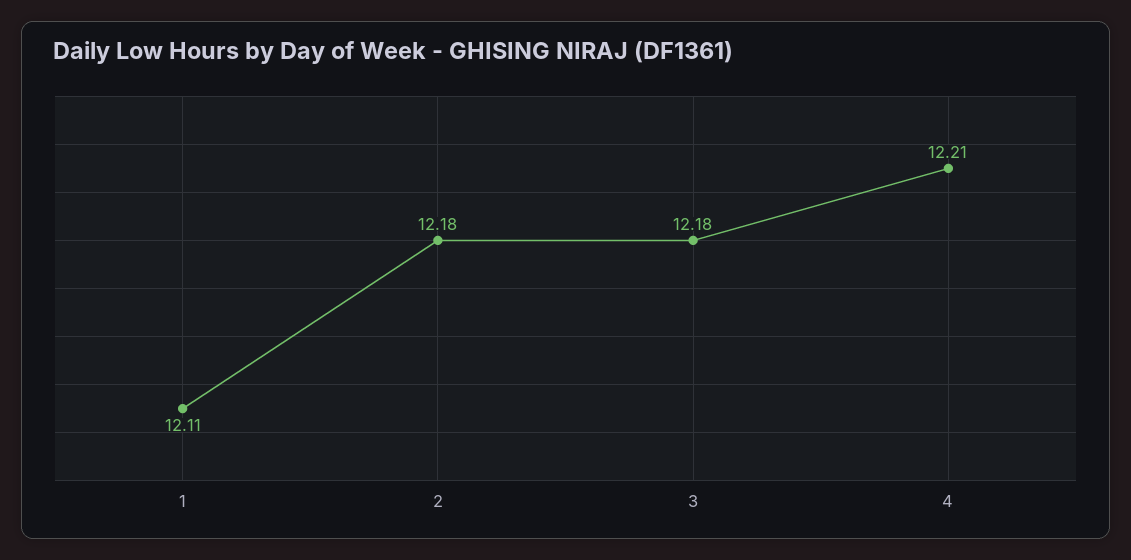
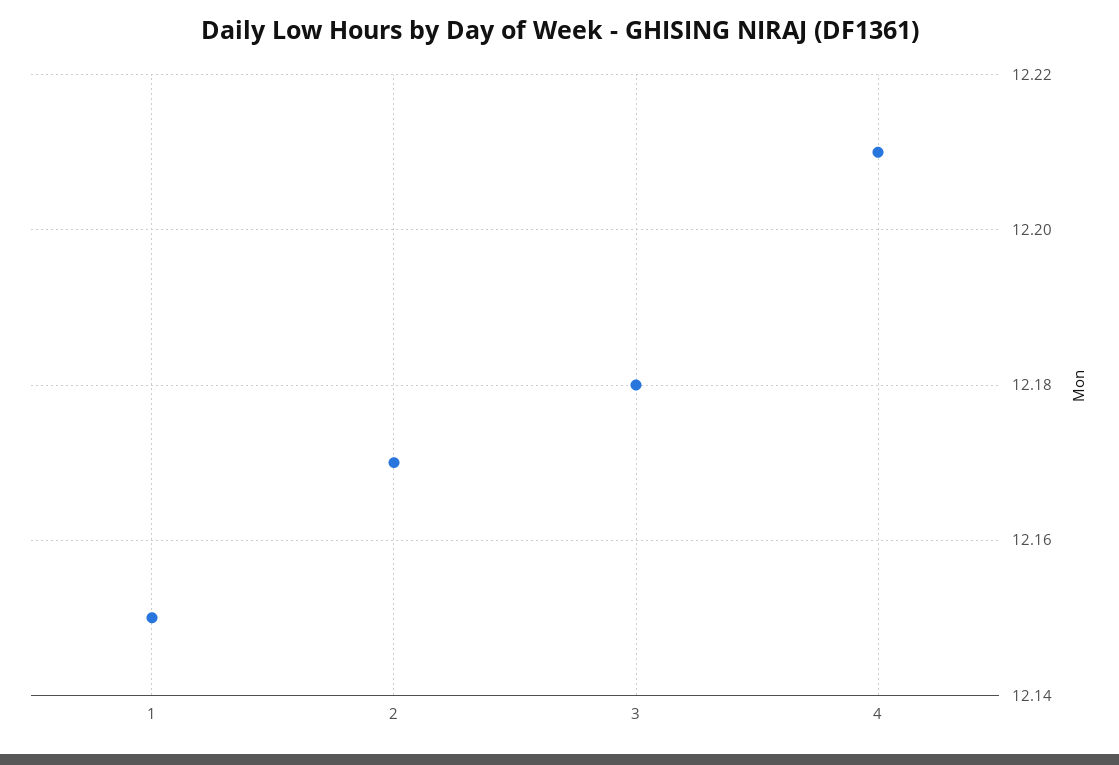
1: 12.11 -> 12.15
2: 12.18 -> 12.17

